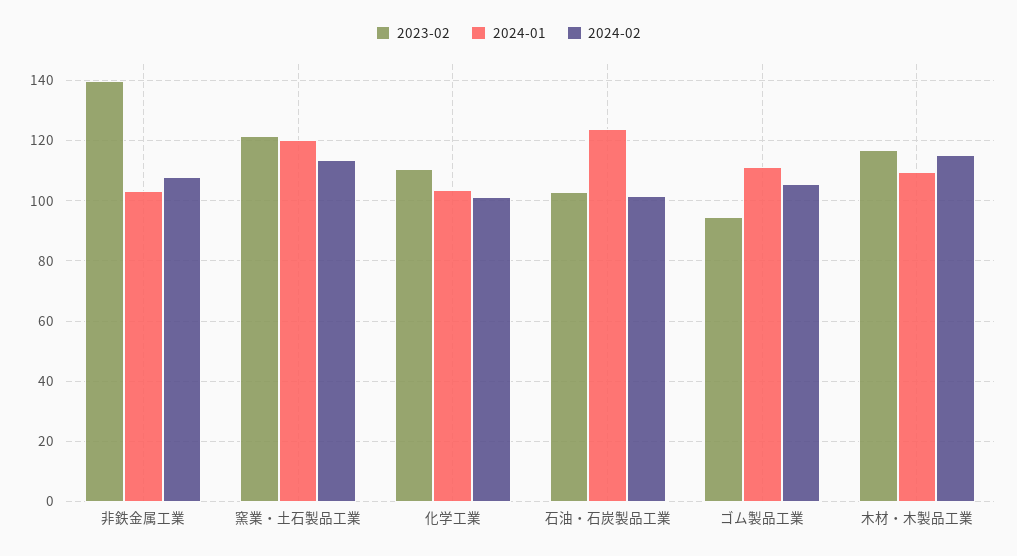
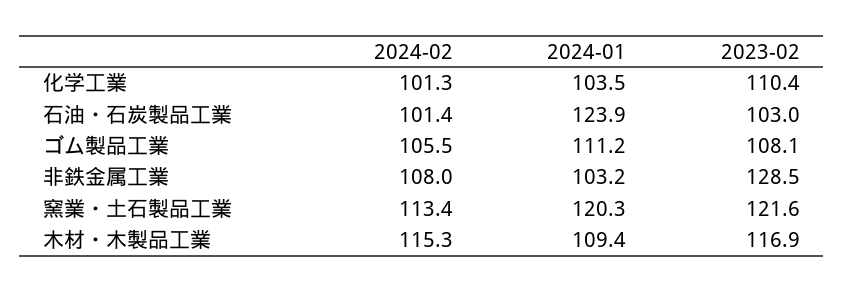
2023-02, 非鉄金属工業: 140 -> 128.5
2023-02, ゴム製品工業: 94 -> 108.1

